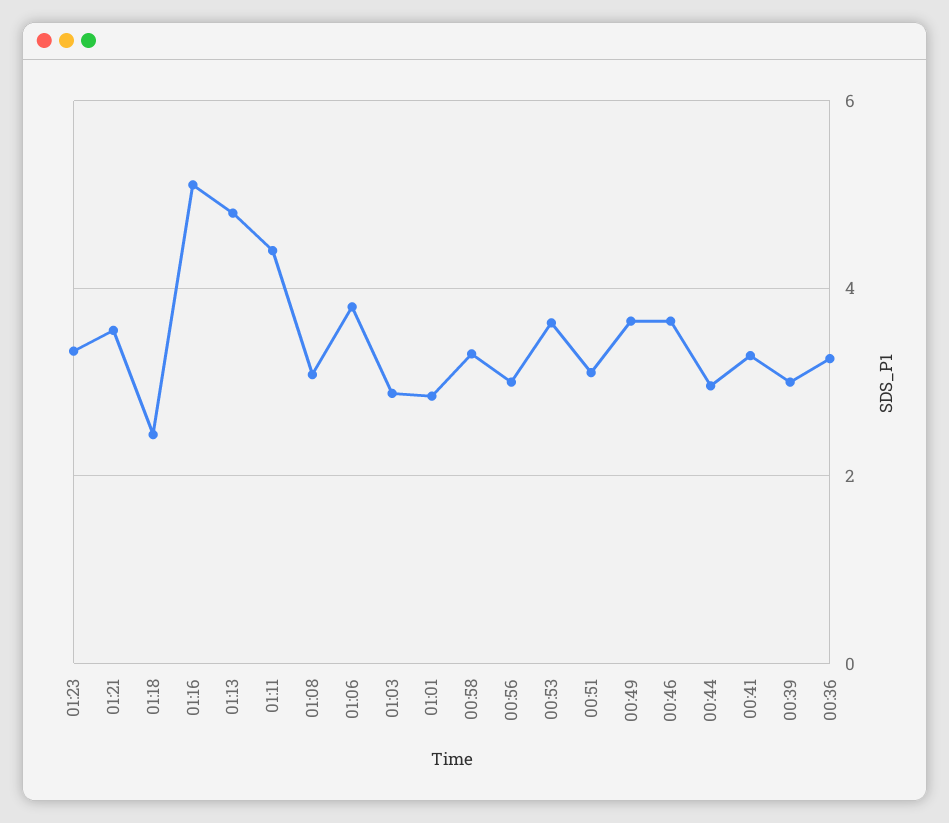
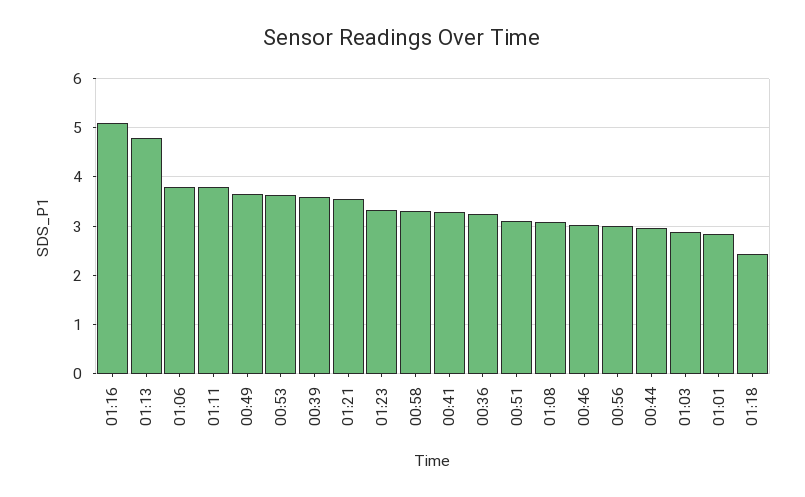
01:11: 4.4 -> 3.8
00:46: 3.6 -> 3
00:39: 3 -> 3.6

